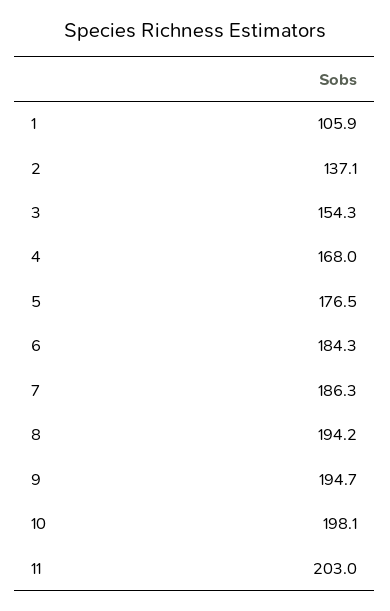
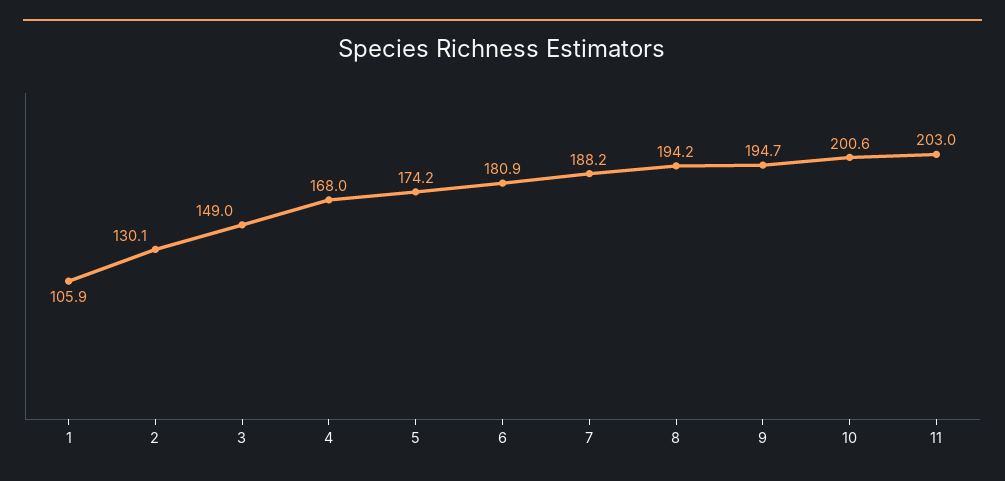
2: 137.1 -> 130.1
3: 154.3 -> 149
5: 176.5 -> 174.2
6: 184.3 -> 180.9
7: 186.3 -> 188.2
10: 198.1 -> 200.6

